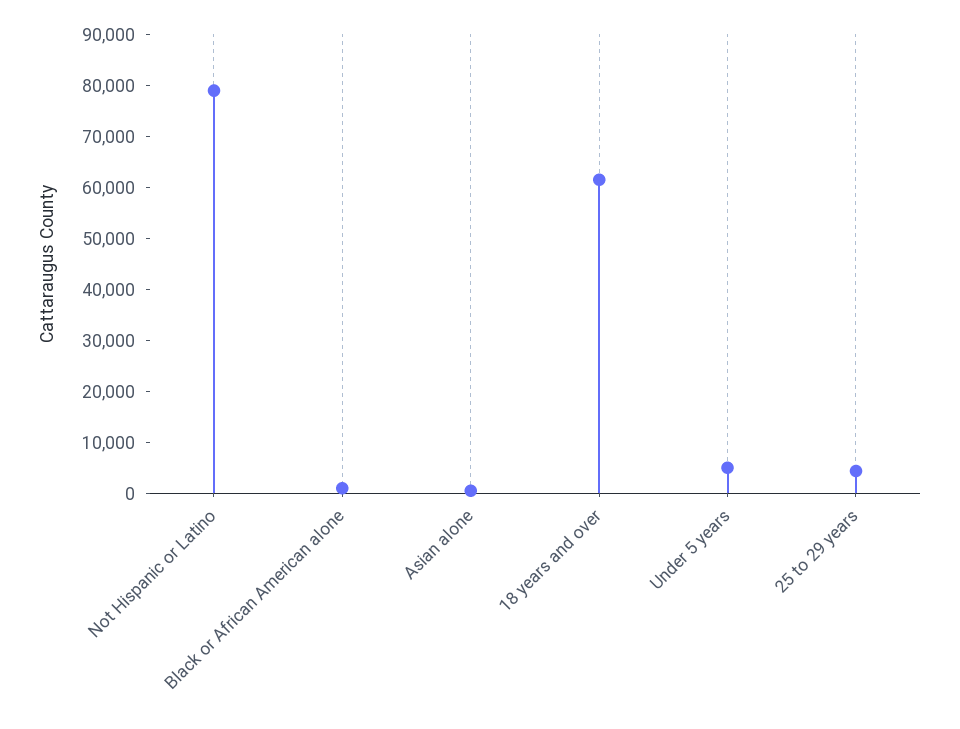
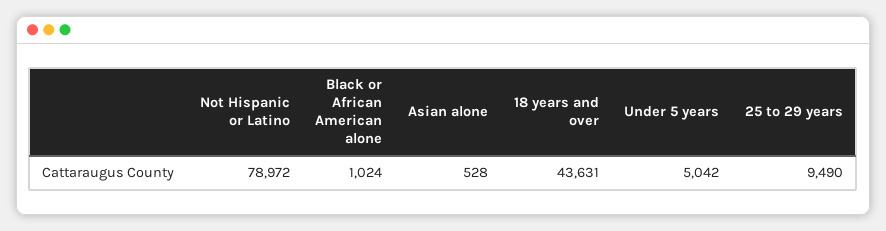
18 years and over: 62000 -> 43631
25 to 29 years: 4000 -> 9490

